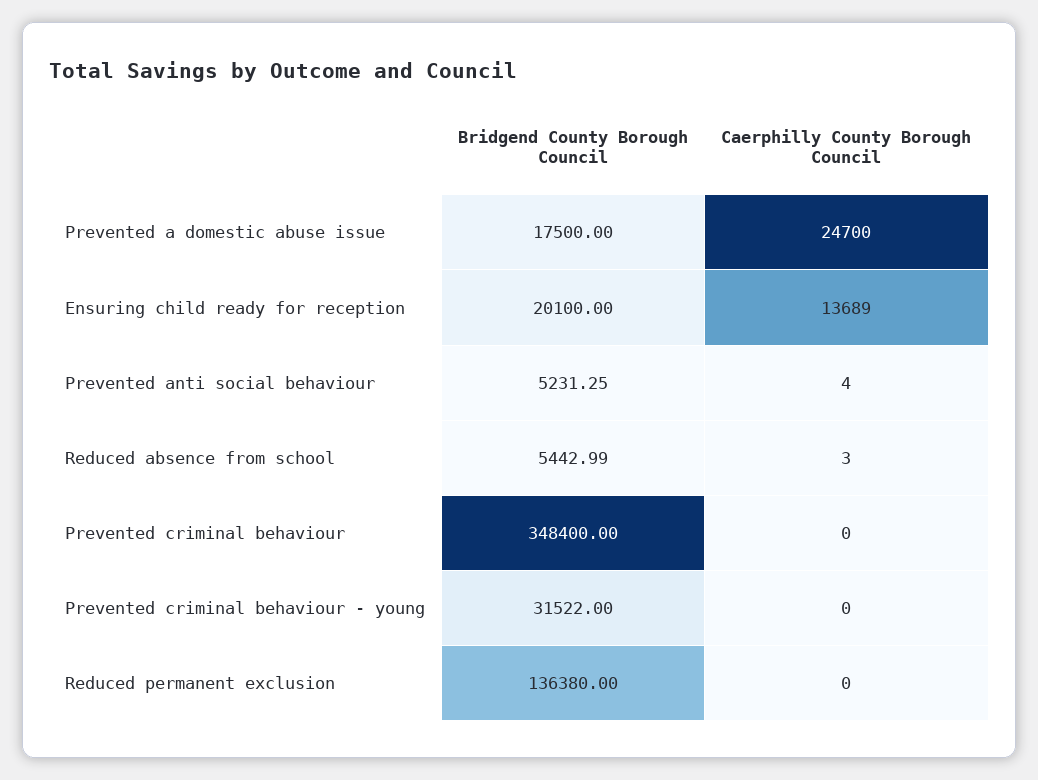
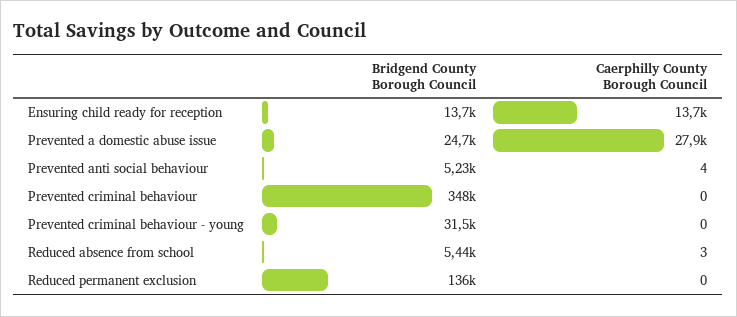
Bridgend County Borough Council, Prevented a domestic abuse issue: 17500 -> 24700
Caerphilly County Borough Council, Prevented a domestic abuse issue: 24700 -> 27900
Bridgend County Borough Council, Ensuring child ready for reception: 20100 -> 13700

